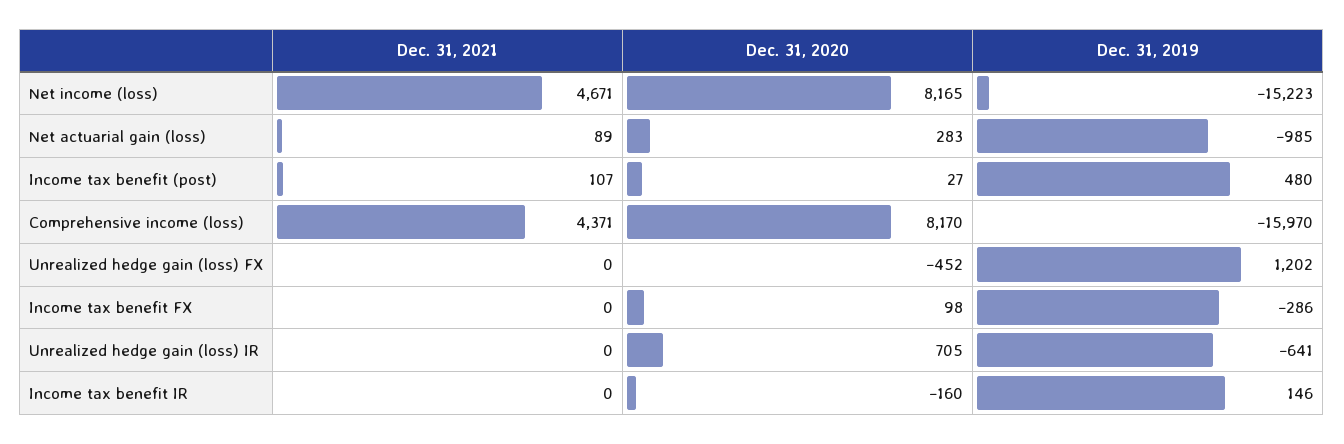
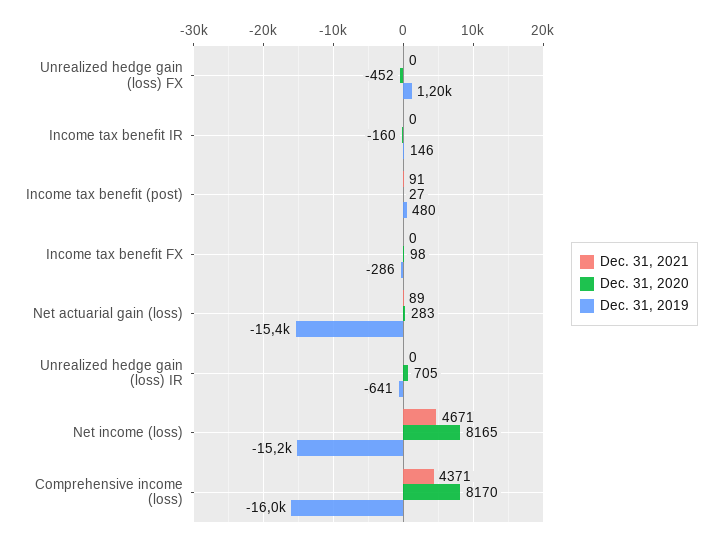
Dec. 31, 2019, Net actuarial gain (loss): -985 -> -15400
Dec. 31, 2021, Income tax benefit (post): 107 -> 91

